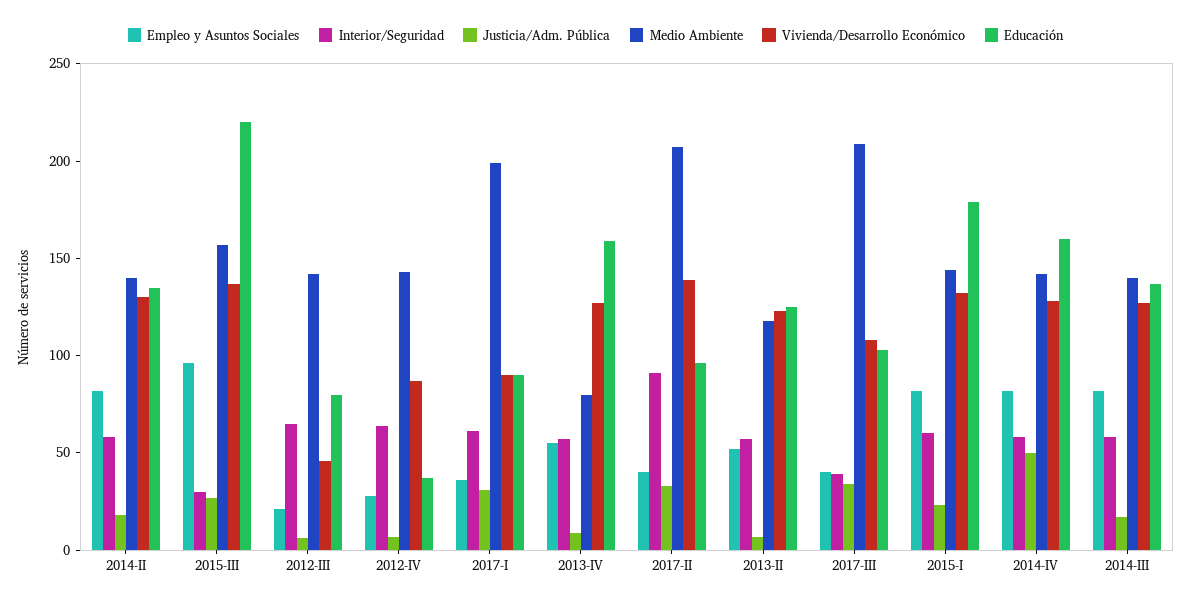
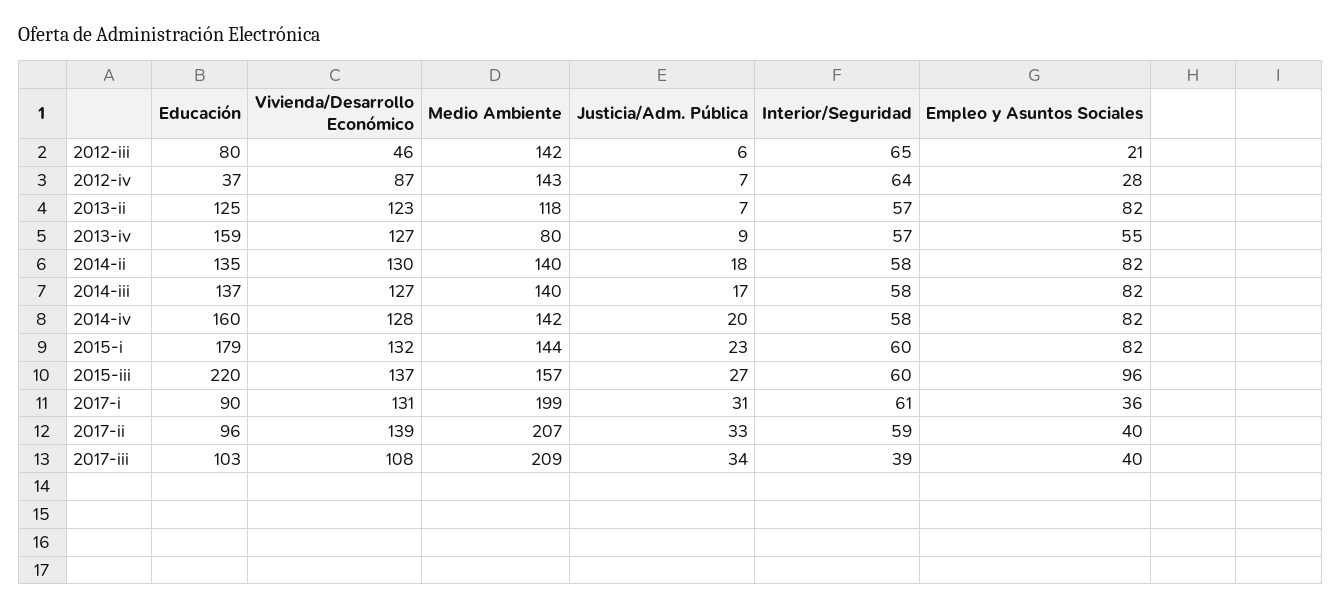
Interior/Seguridad, 2015-III: 30 -> 60
Vivienda/Desarrollo Económico, 2017-I: 90 -> 131
Interior/Seguridad, 2017-II: 90 -> 59
Empleo y Asuntos Sociales, 2013-II: 50 -> 82
Justicia/Adm. Pública, 2014-IV: 50 -> 20

